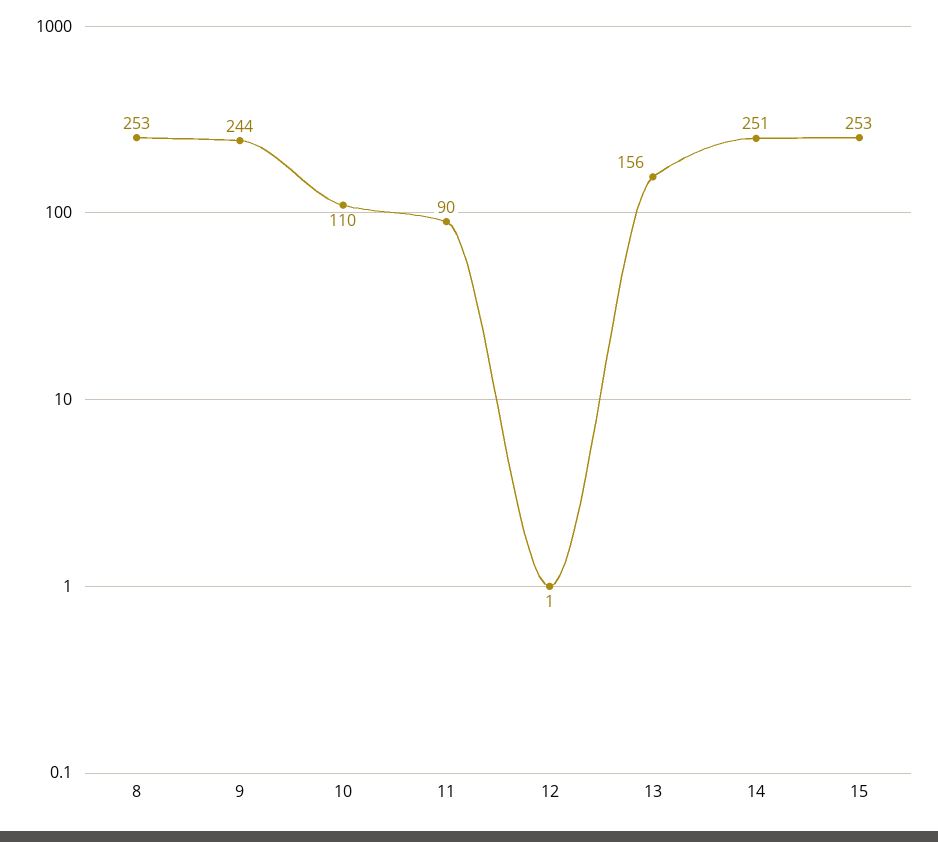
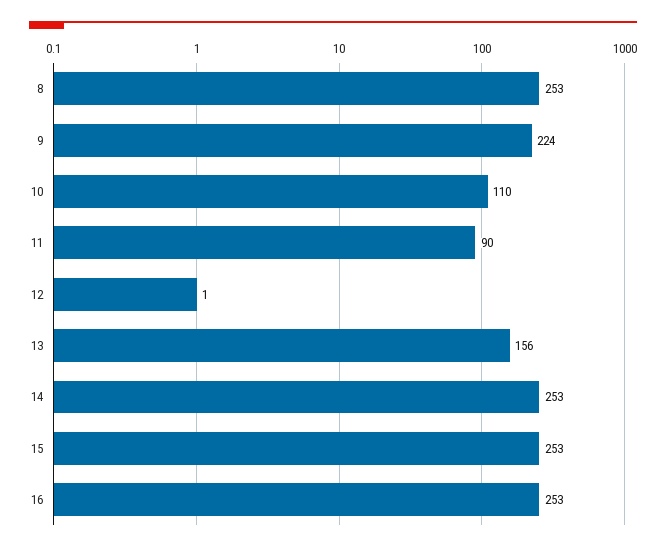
9: 244 -> 224
14: 251 -> 253
16: none -> 253

